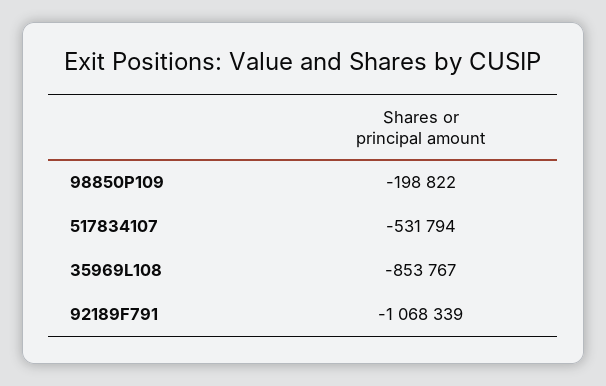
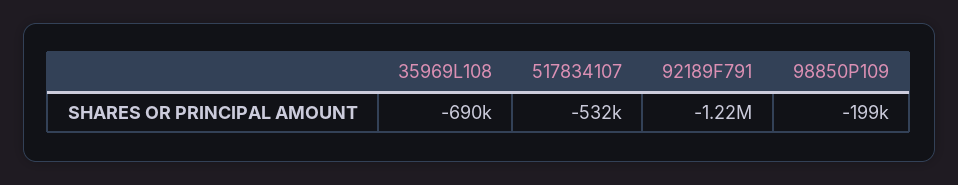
35969L108: -853767 -> -690000
92189F791: -1068339 -> -1220000

